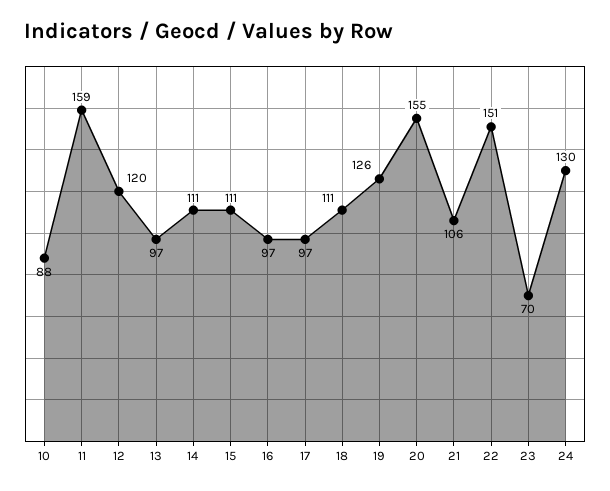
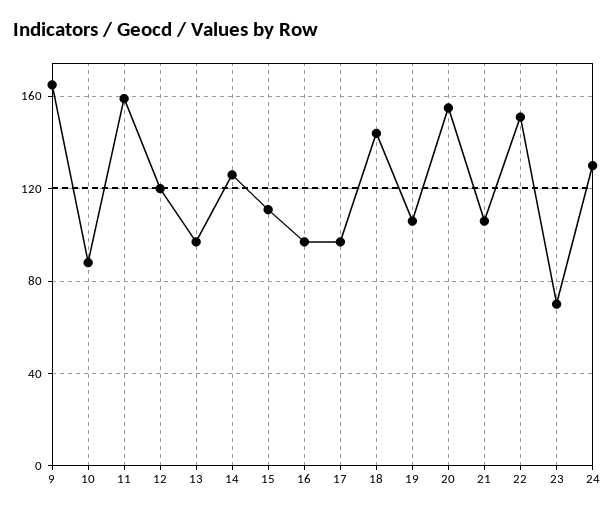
14: 111 -> 125
18: 111 -> 145
19: 126 -> 105
9: none -> 165

